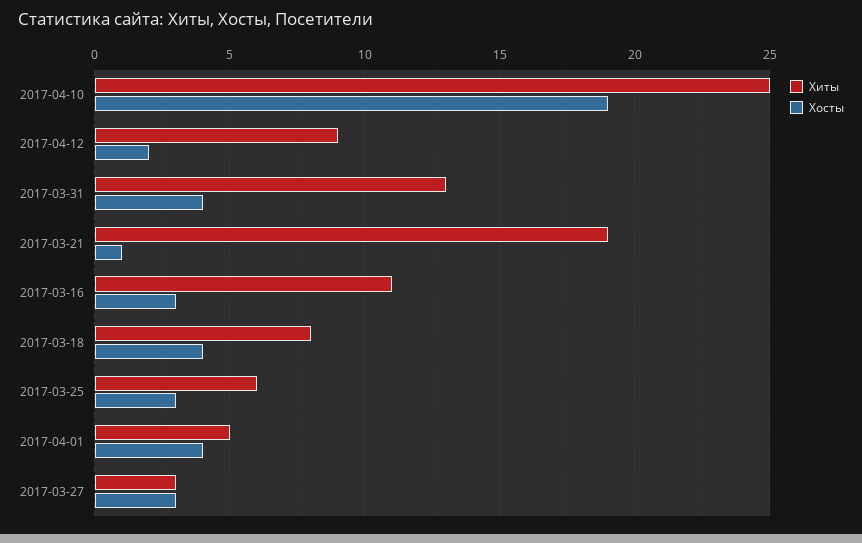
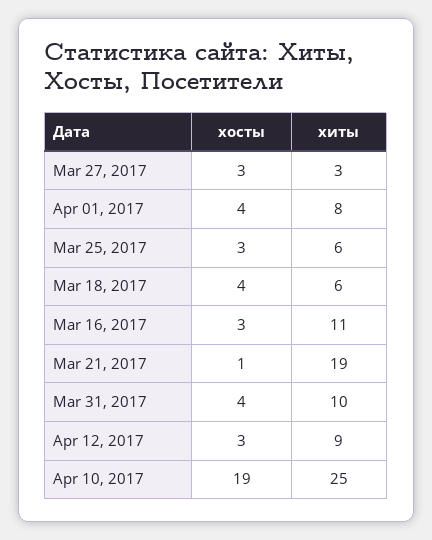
Хосты, 2017-04-12: 2 -> 3
Хиты, 2017-03-31: 13 -> 10
Хиты, 2017-03-18: 8 -> 6
Хиты, 2017-04-01: 5 -> 8

